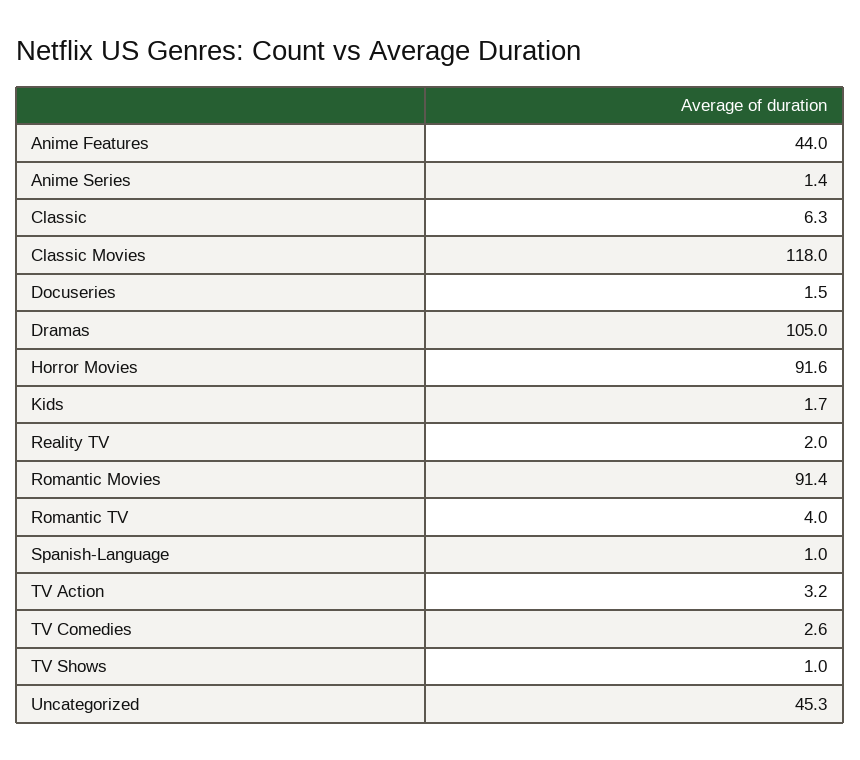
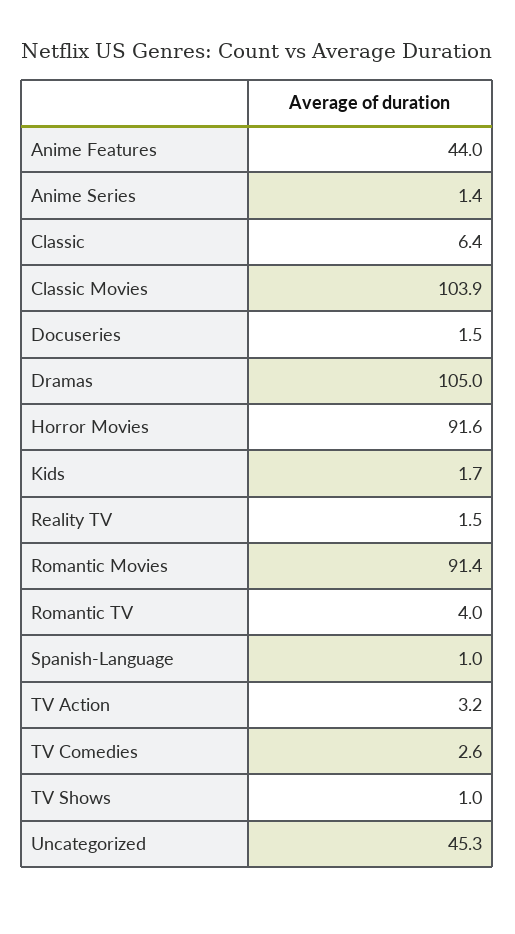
Classic: 6.3 -> 6.4
Classic Movies: 118 -> 103.9
Reality TV: 2 -> 1.5

